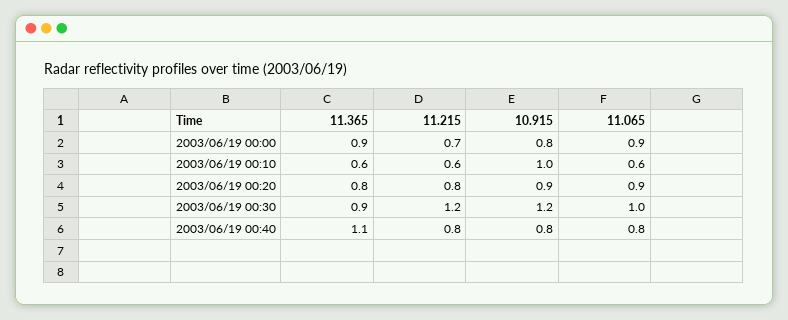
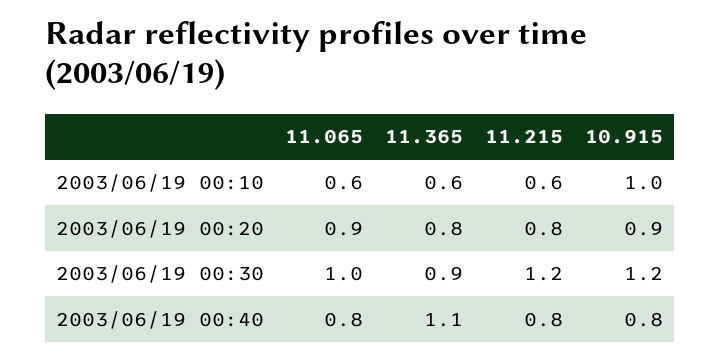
11.365, 2003/06/19 00:00: 0.9 -> none
11.215, 2003/06/19 00:00: 0.7 -> none
10.915, 2003/06/19 00:00: 0.8 -> none
11.065, 2003/06/19 00:00: 0.9 -> none

